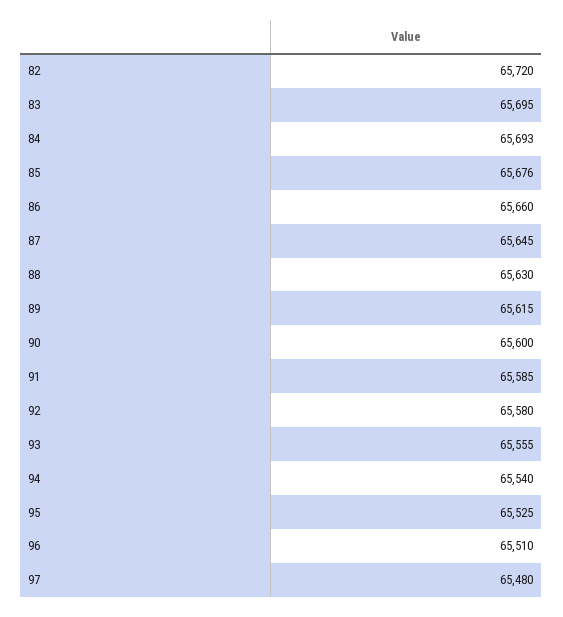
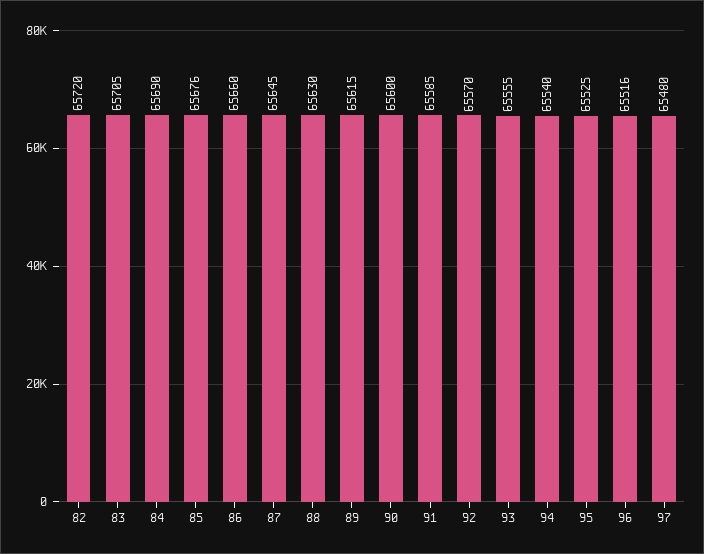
83: 65695 -> 65705
84: 65693 -> 65690
92: 65580 -> 65570
96: 65510 -> 65516

